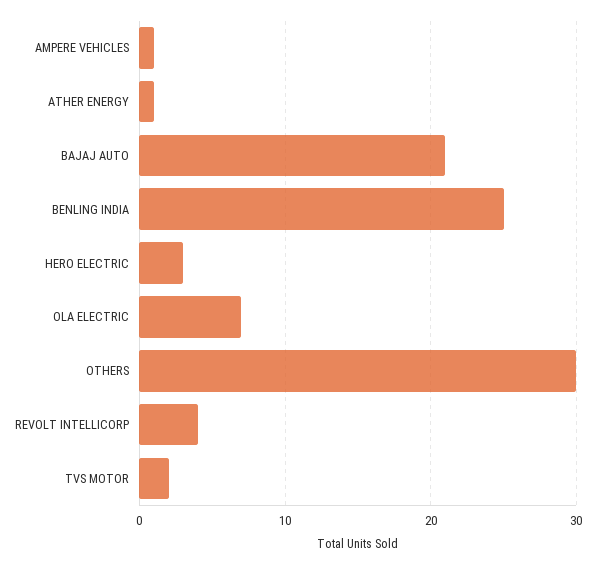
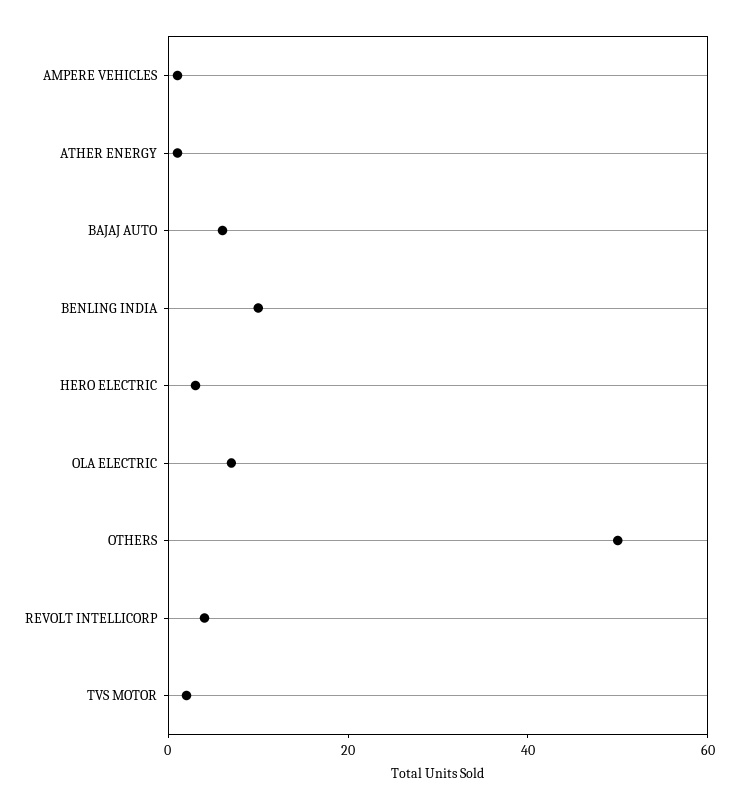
BAJAJ AUTO: 21 -> 5
BENLING INDIA: 25 -> 10
OTHERS: 30 -> 50

